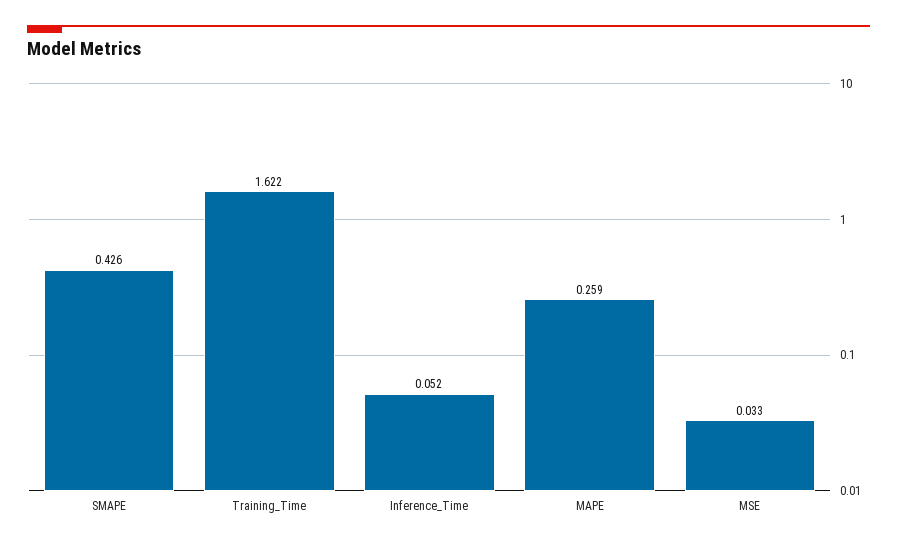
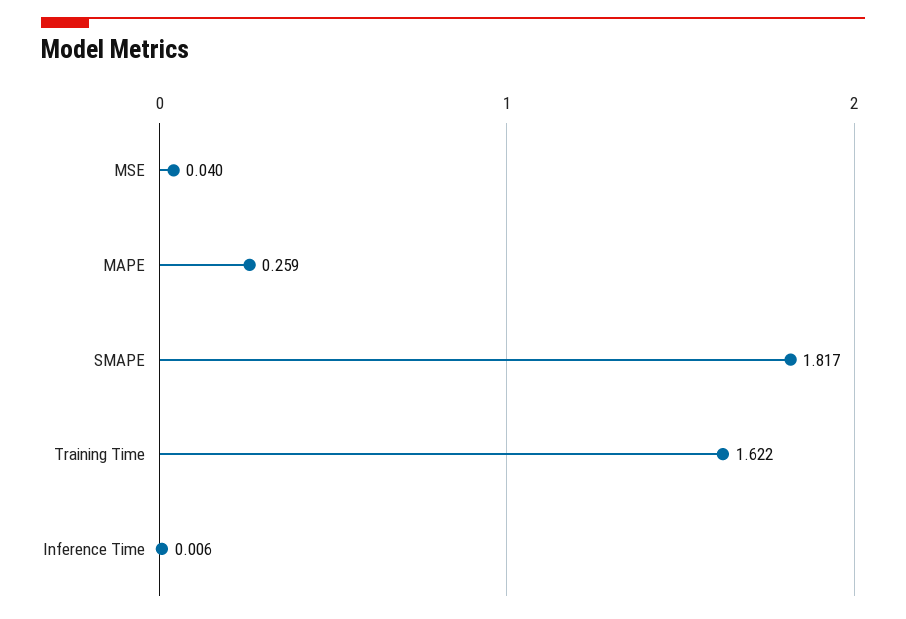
SMAPE: 0.426 -> 1.817
Inference_Time: 0.052 -> 0.006
MSE: 0.033 -> 0.04

